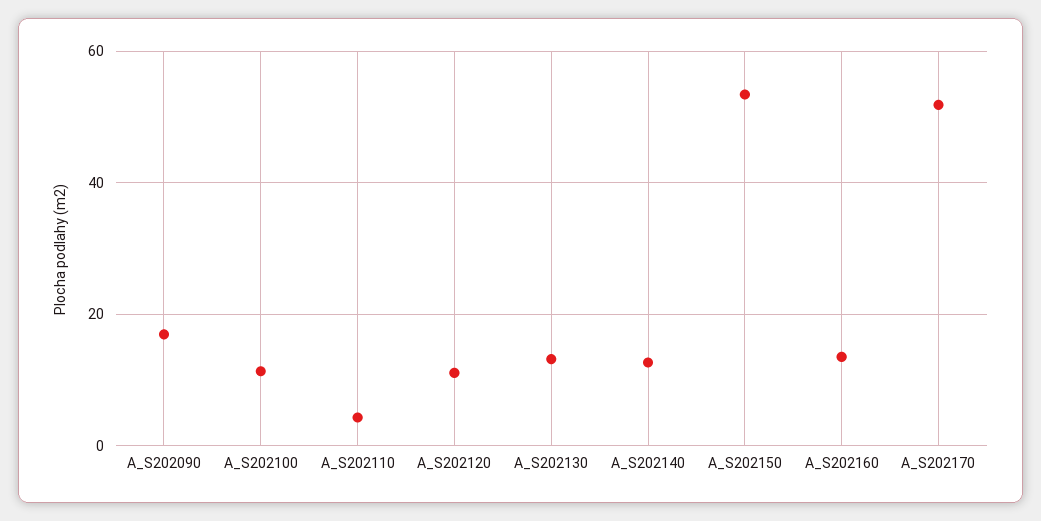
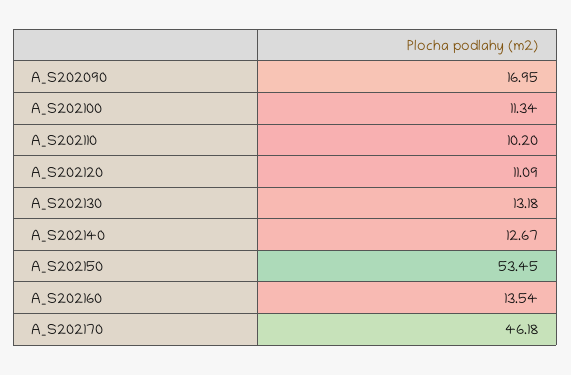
A_S202110: 4 -> 10.2
A_S202170: 52 -> 46.18

